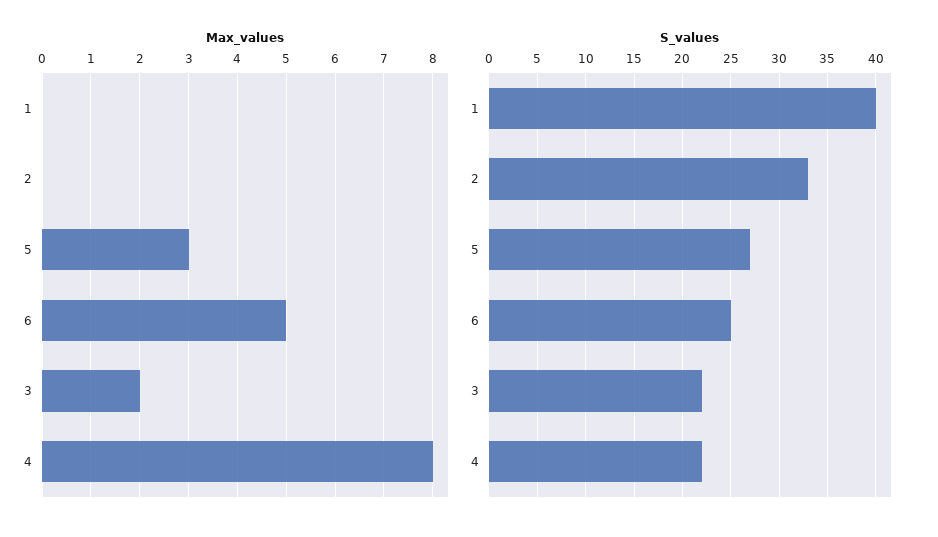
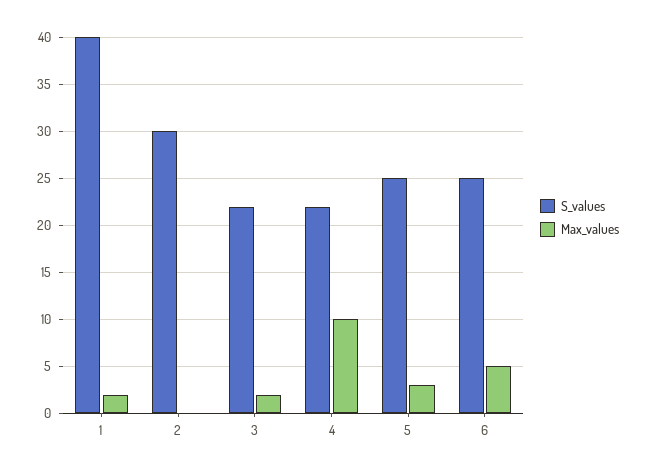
Max_values, 1: 0 -> 2
Max_values, 4: 8 -> 10
S_values, 2: 33 -> 30
S_values, 5: 27 -> 25

